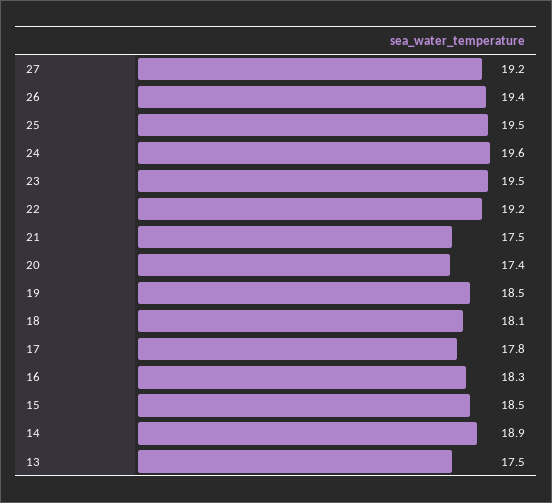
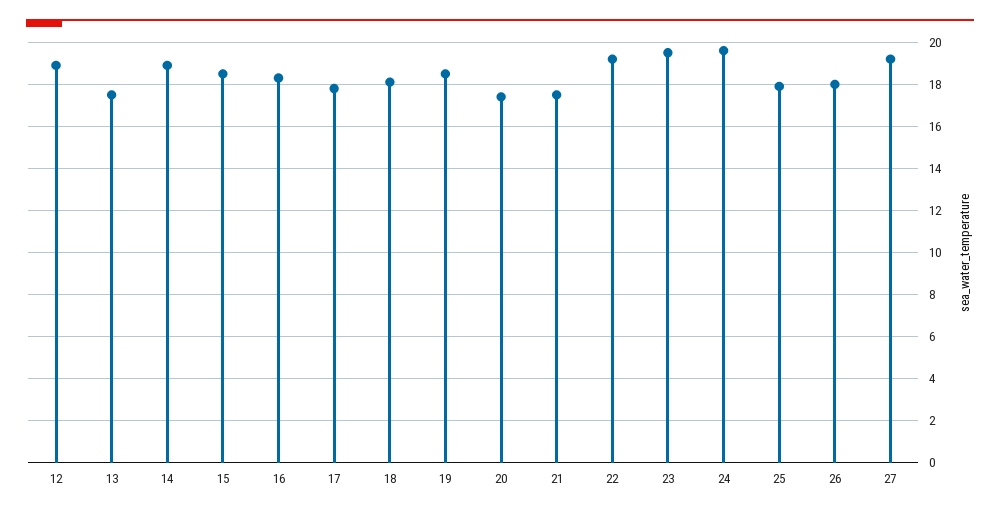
26: 19.4 -> 18
25: 19.5 -> 18
12: none -> 19

